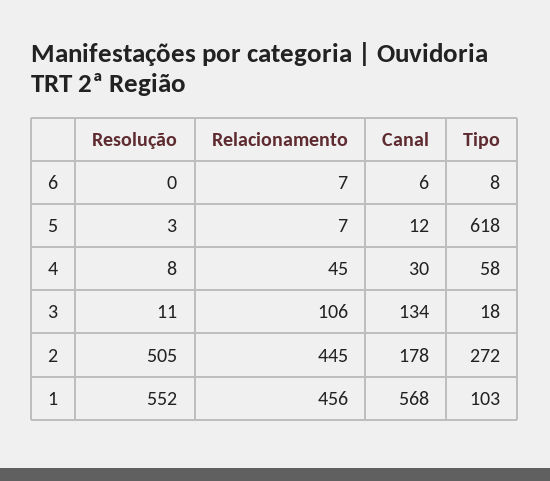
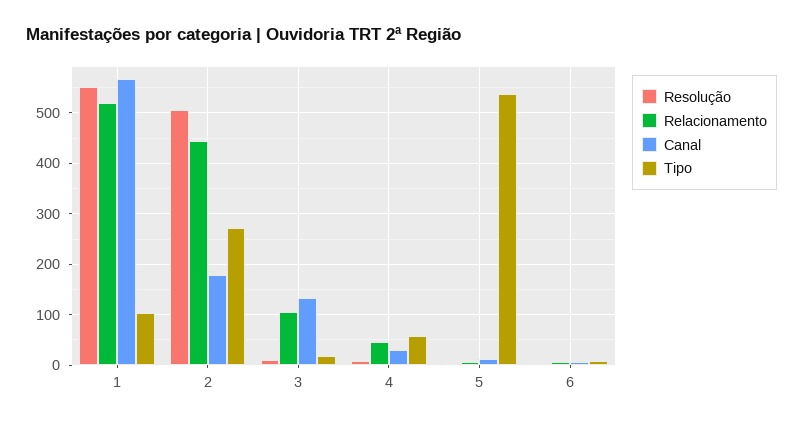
Tipo, 5: 618 -> 540
Relacionamento, 1: 456 -> 520

